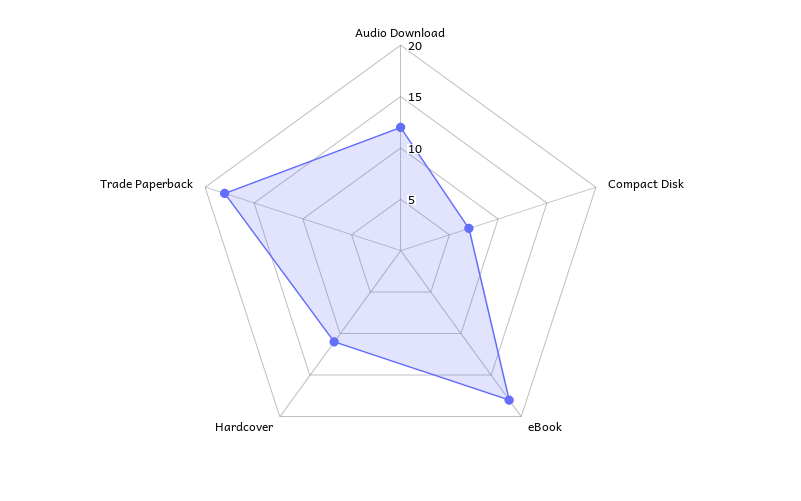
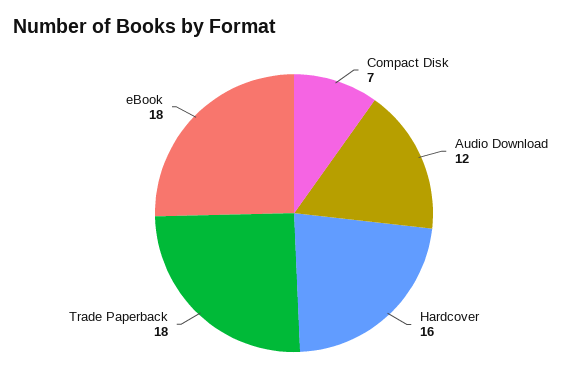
Hardcover: 11 -> 16

